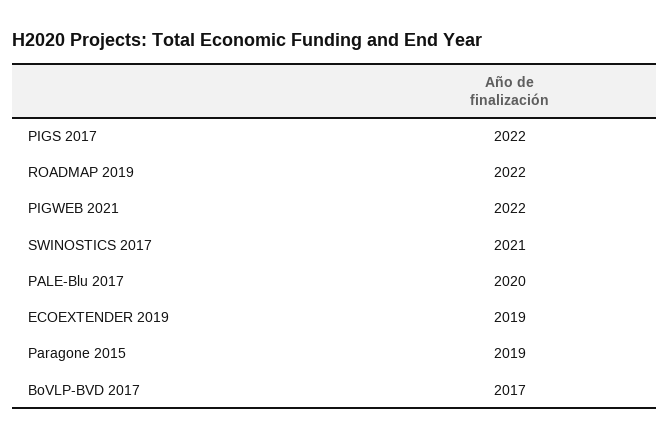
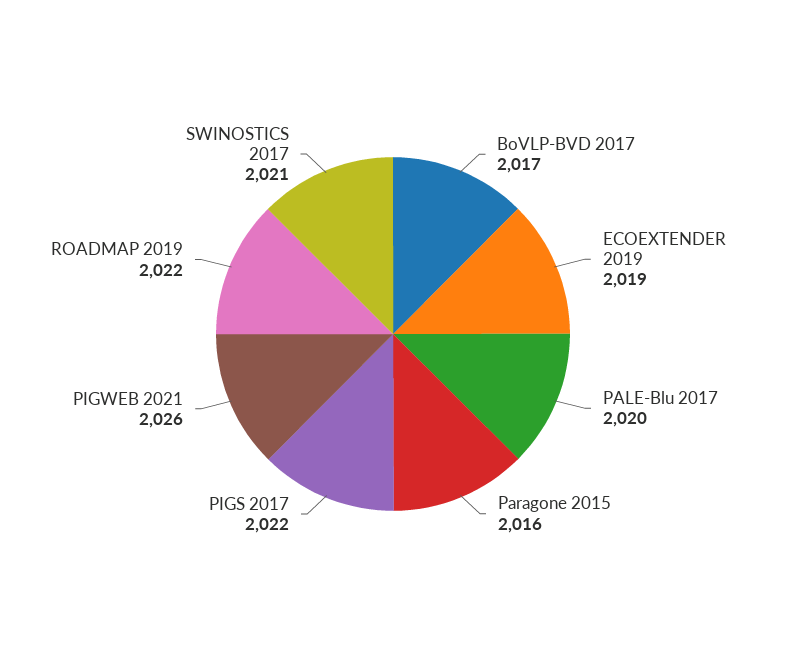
PIGWEB 2021: 2022 -> 2026
Paragone 2015: 2019 -> 2016

